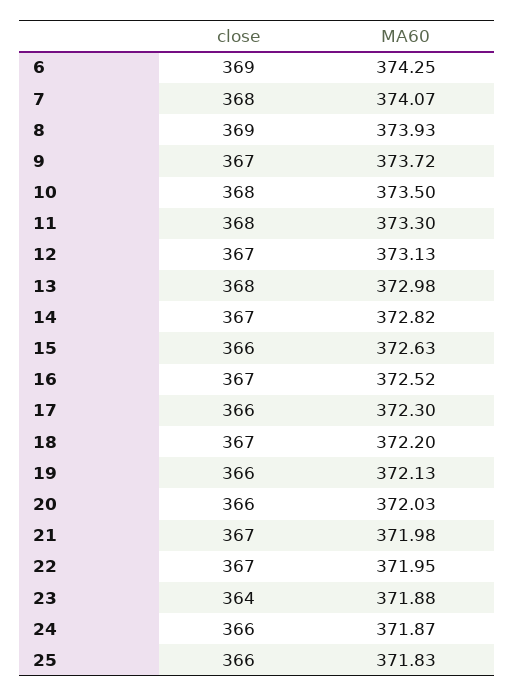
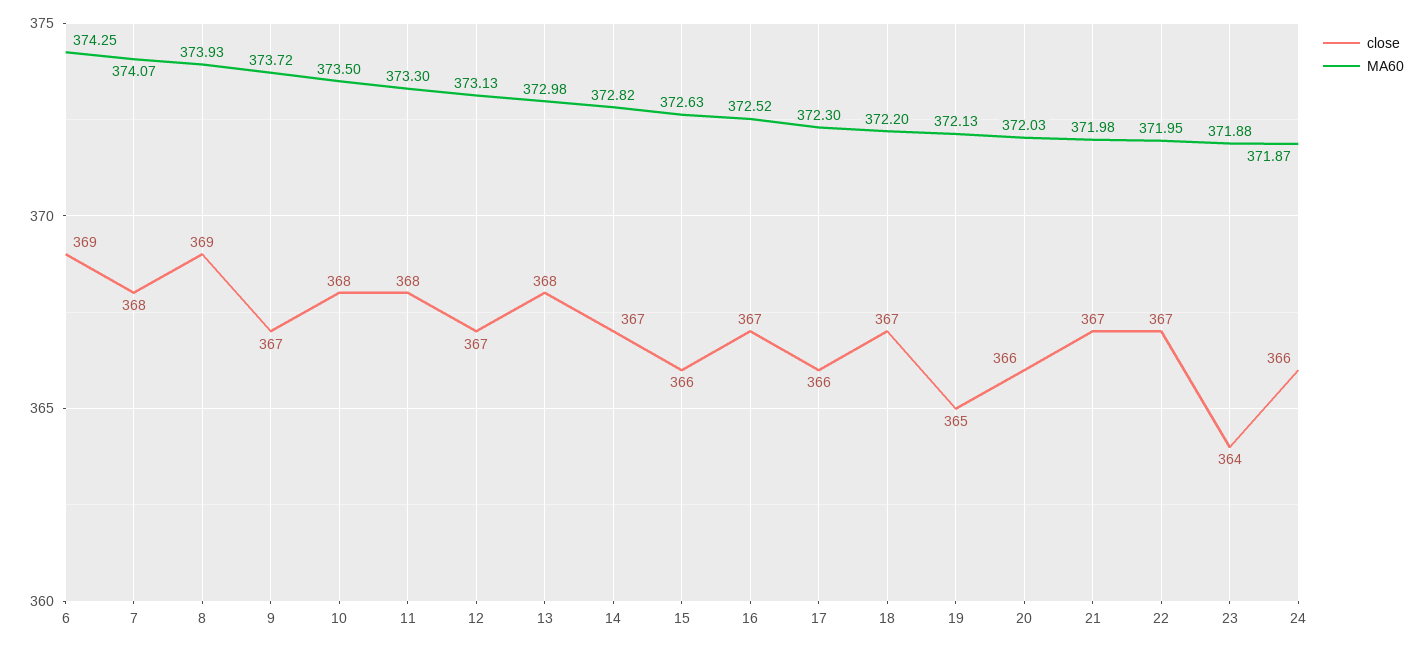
close, 19: 366 -> 365
close, 25: 366 -> none
MA60, 25: 371.83 -> none

